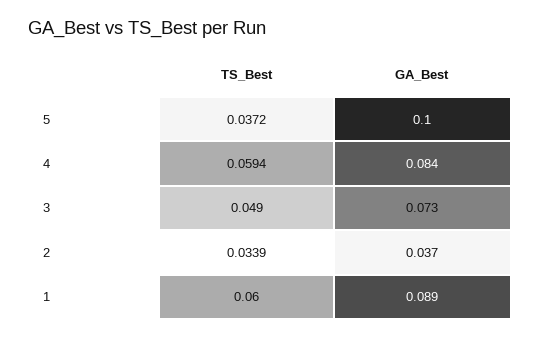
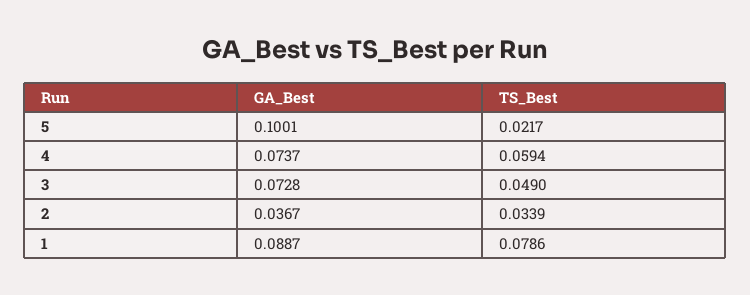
TS_Best, 5: 0.0372 -> 0.0217
GA_Best, 4: 0.084 -> 0.0737
TS_Best, 1: 0.06 -> 0.0786

